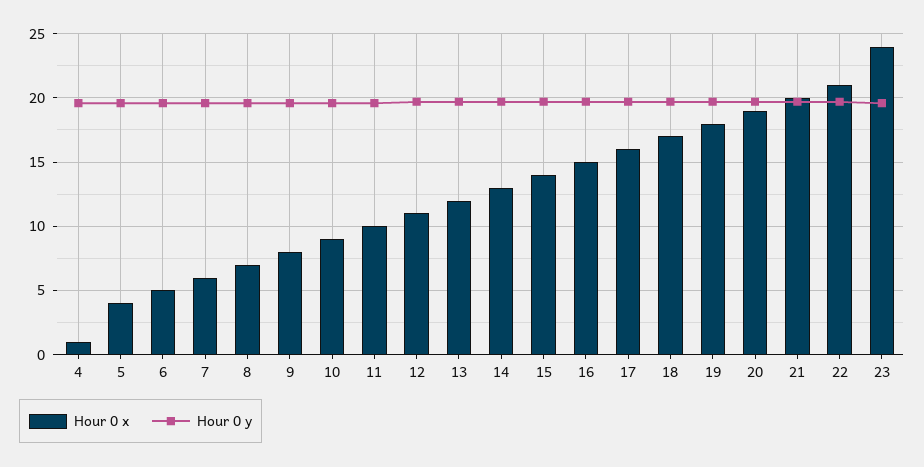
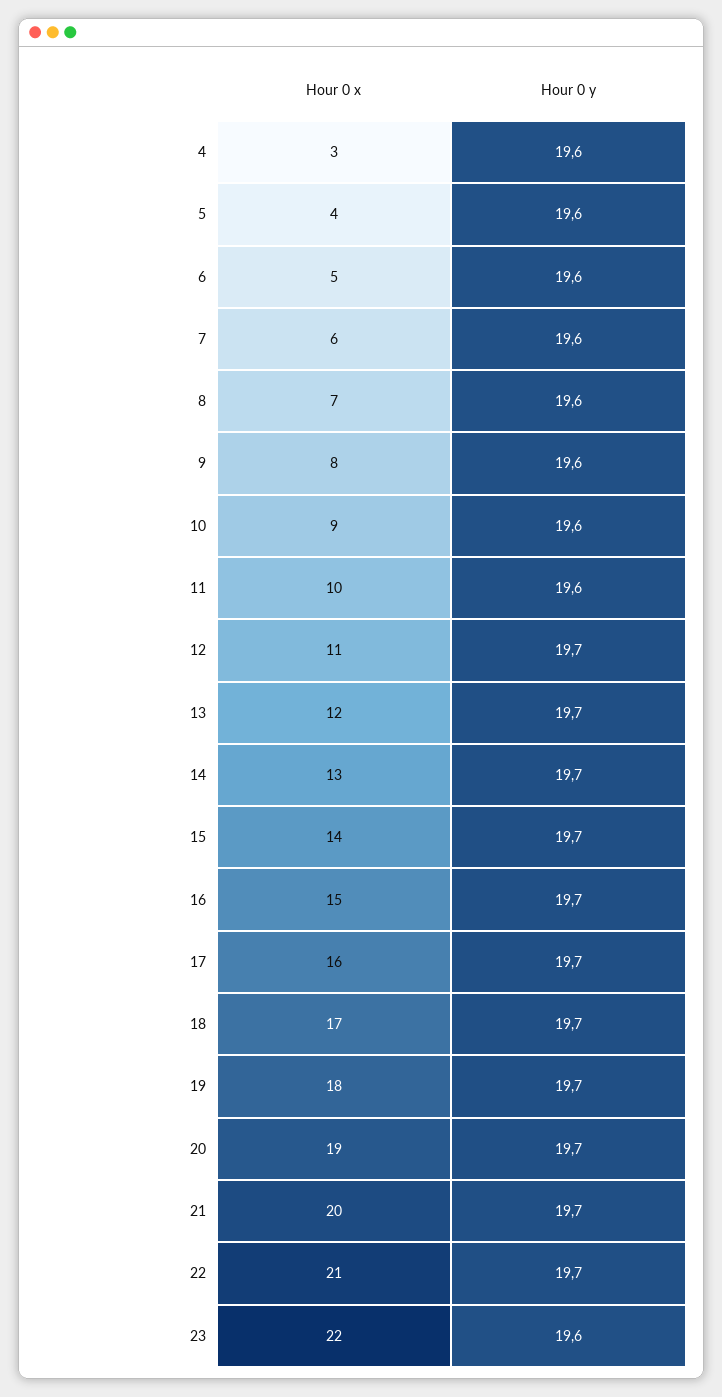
Hour 0 x, 4: 1 -> 3
Hour 0 x, 23: 24 -> 22

